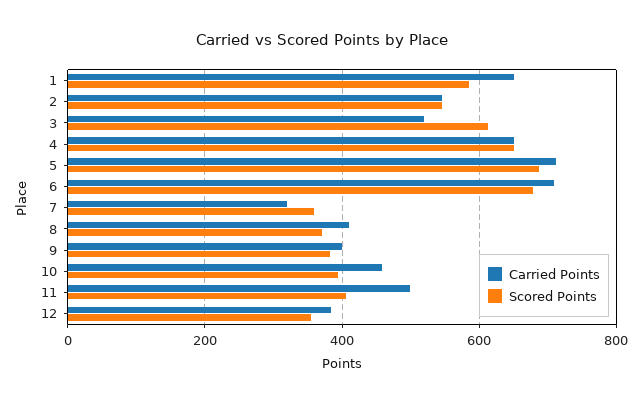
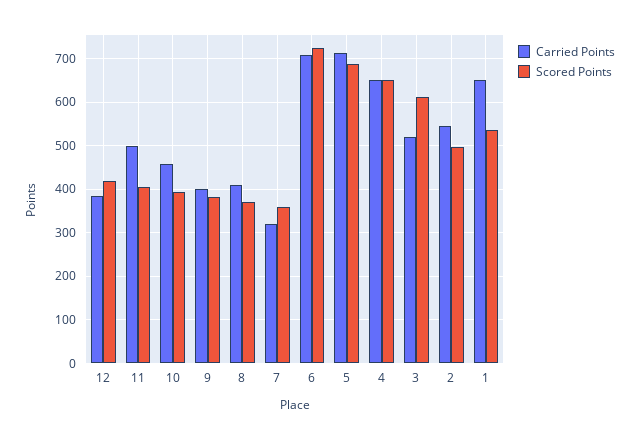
Scored Points, 1: 580 -> 540
Scored Points, 2: 540 -> 500
Scored Points, 6: 680 -> 720
Scored Points, 12: 360 -> 420

